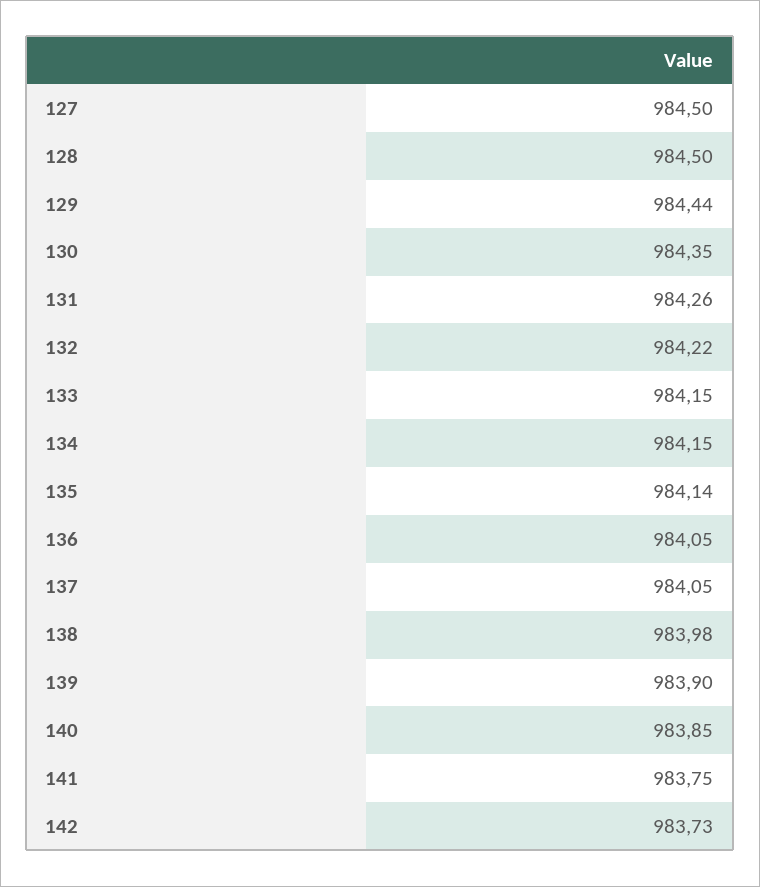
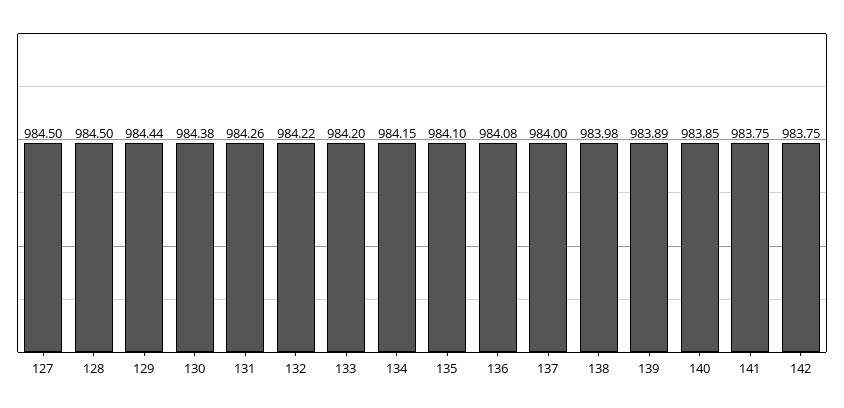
130: 984.35 -> 984.38
133: 984.15 -> 984.2
135: 984.14 -> 984.1
136: 984.05 -> 984.08
137: 984.05 -> 984
139: 983.9 -> 983.89
142: 983.73 -> 983.75

